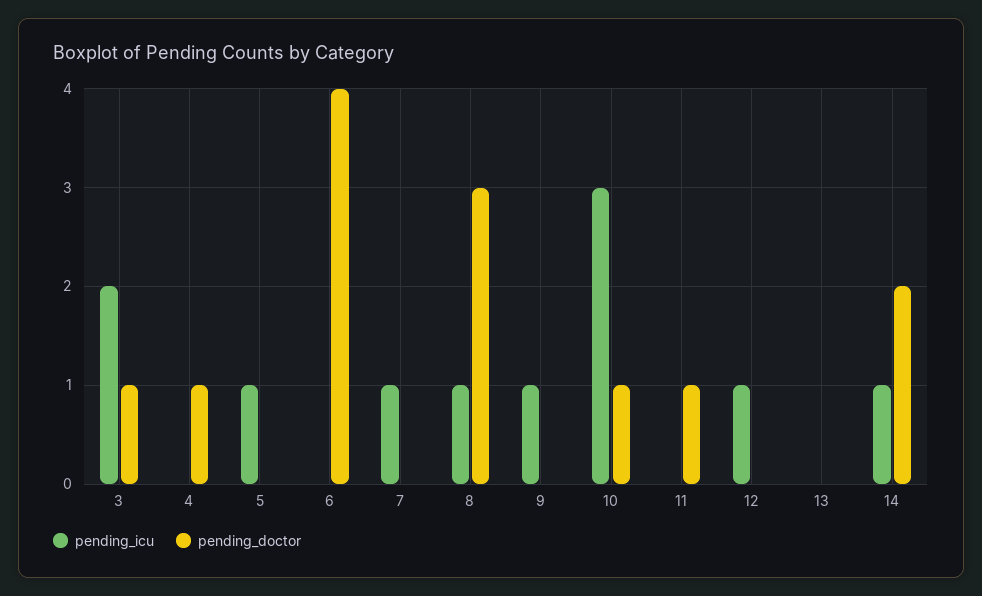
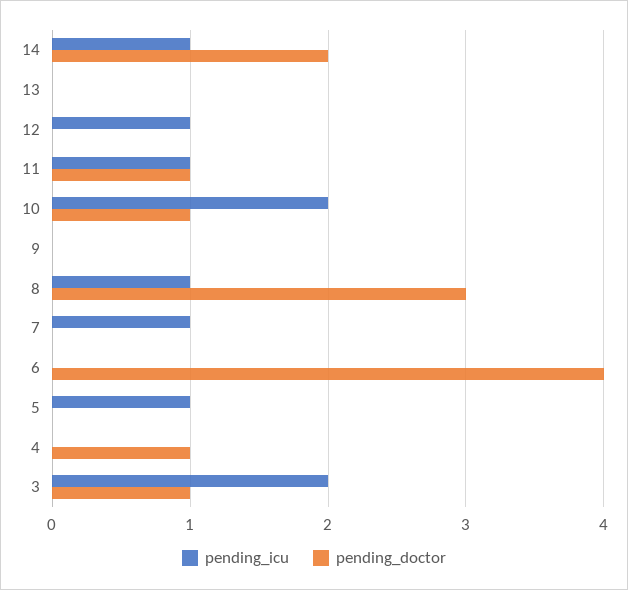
pending_icu, 9: 1 -> 0
pending_icu, 10: 3 -> 2
pending_icu, 11: 0 -> 1

